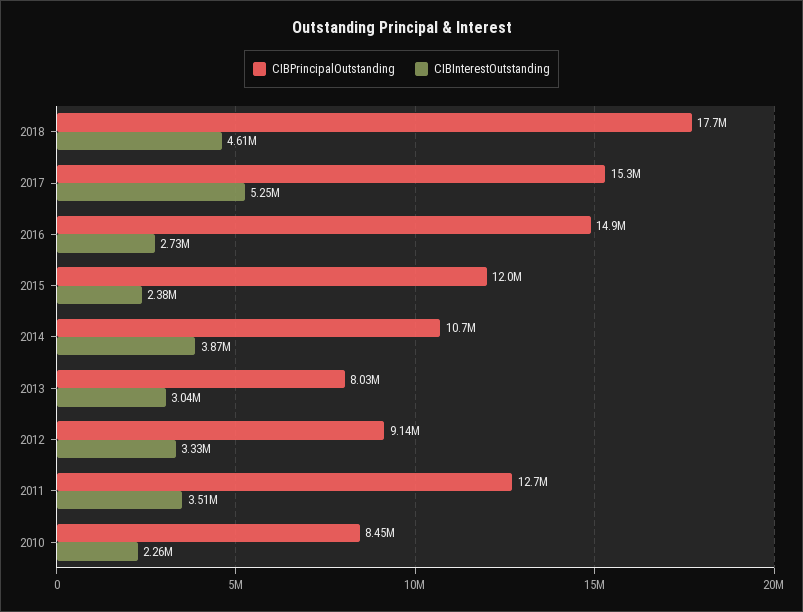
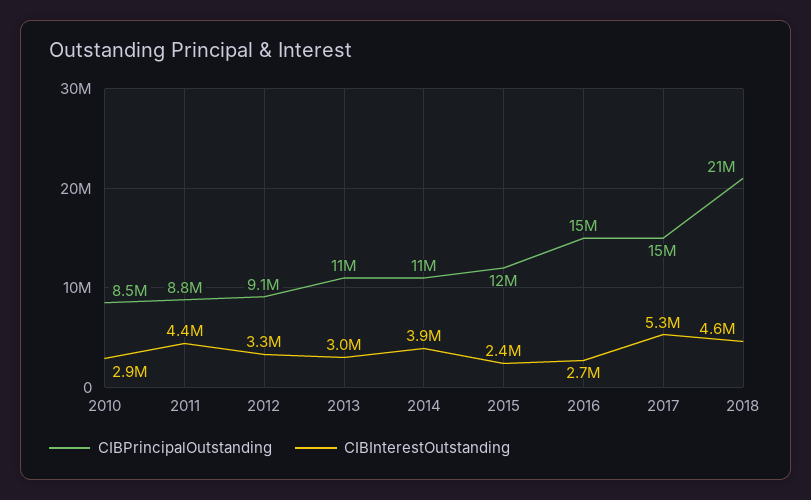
CIBPrincipalOutstanding, 2018: 17700000 -> 21000000
CIBPrincipalOutstanding, 2013: 8030000 -> 11000000
CIBPrincipalOutstanding, 2011: 12700000 -> 8800000
CIBInterestOutstanding, 2011: 3510000 -> 4400000
CIBInterestOutstanding, 2010: 2260000 -> 2900000

